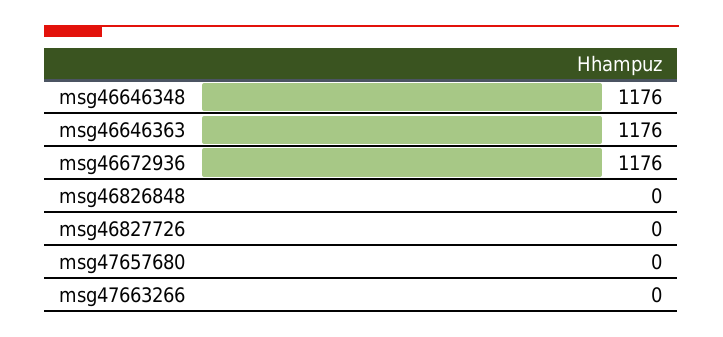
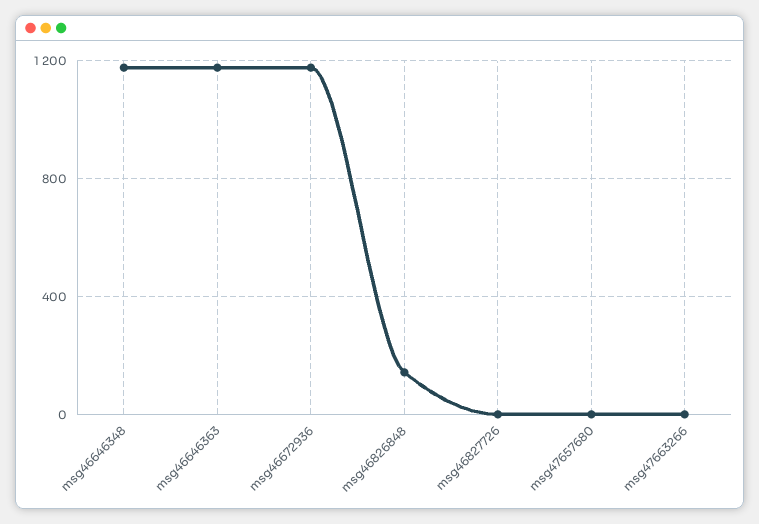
msg46826848: 0 -> 150

